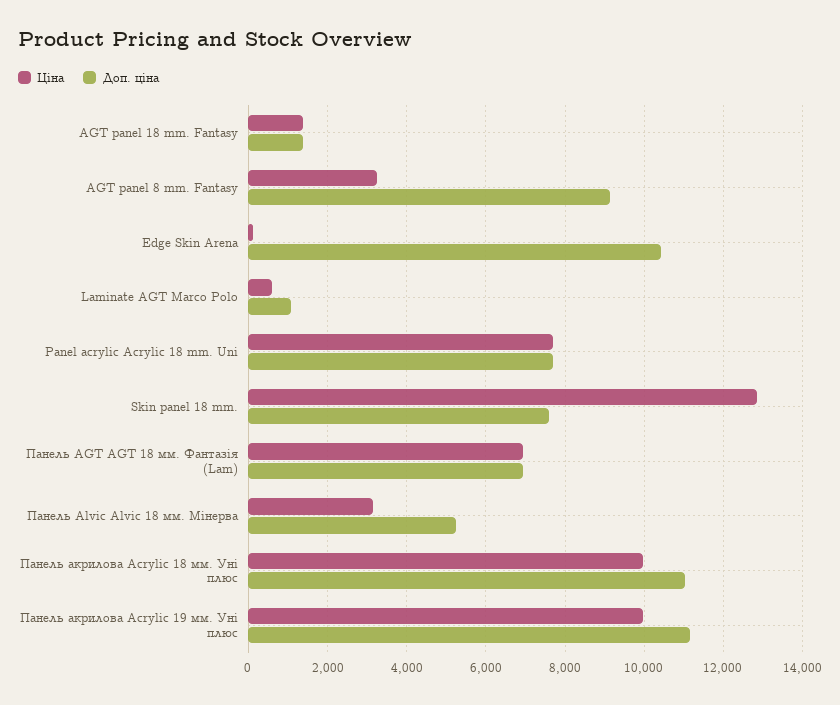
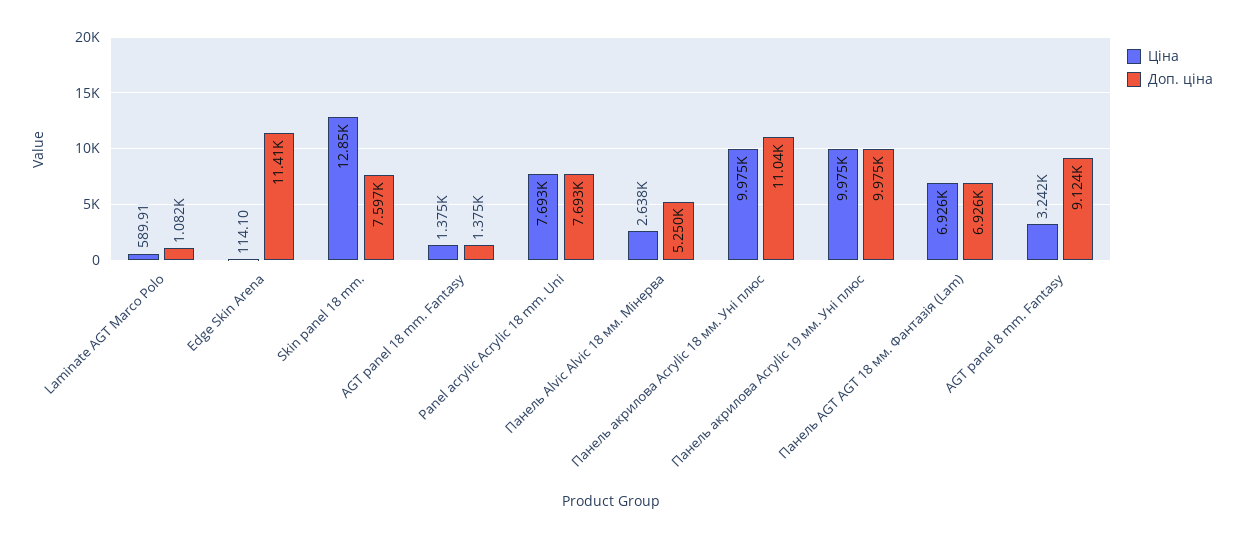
Доп. ціна, Edge Skin Arena: 10400 -> 11410
Ціна, Панель Alvic Alvic 18 мм. Мінерва: 3200 -> 2638
Доп. ціна, Панель акрилова Acrylic 19 мм. Уні плюс: 11200 -> 9975

